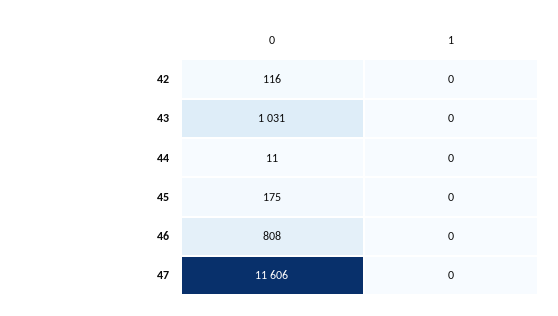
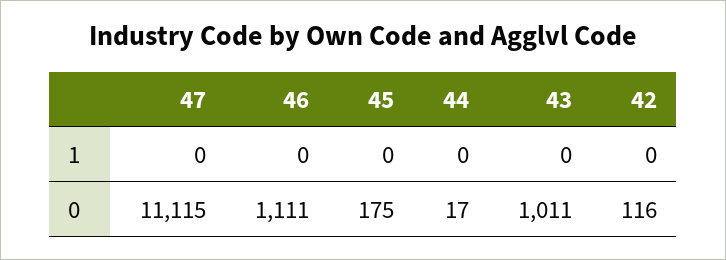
0, 43: 1031 -> 1011
0, 44: 11 -> 17
0, 46: 808 -> 1111
0, 47: 11606 -> 11115

